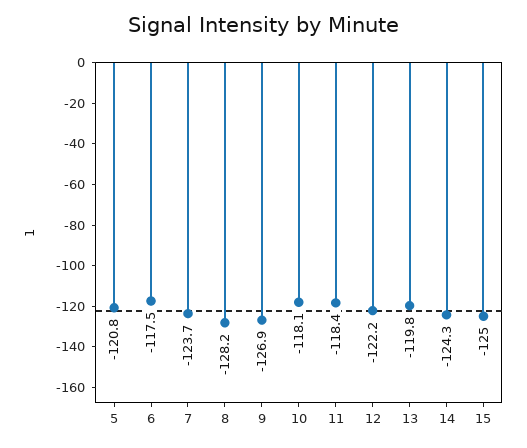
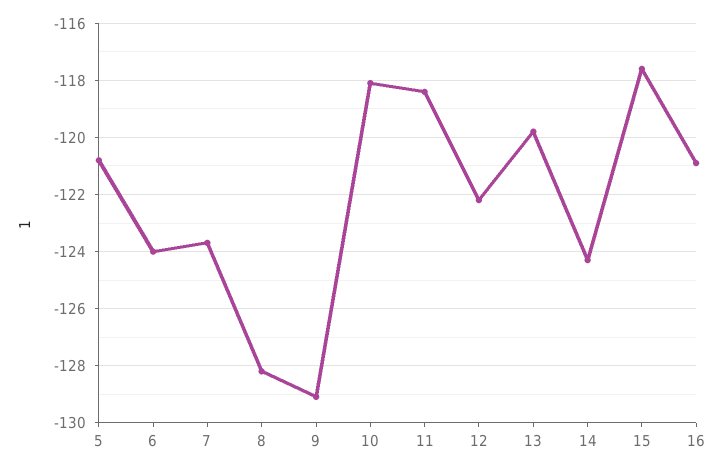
6: -117.5 -> -124
9: -126.9 -> -129
15: -125 -> -117.5
16: none -> -121

